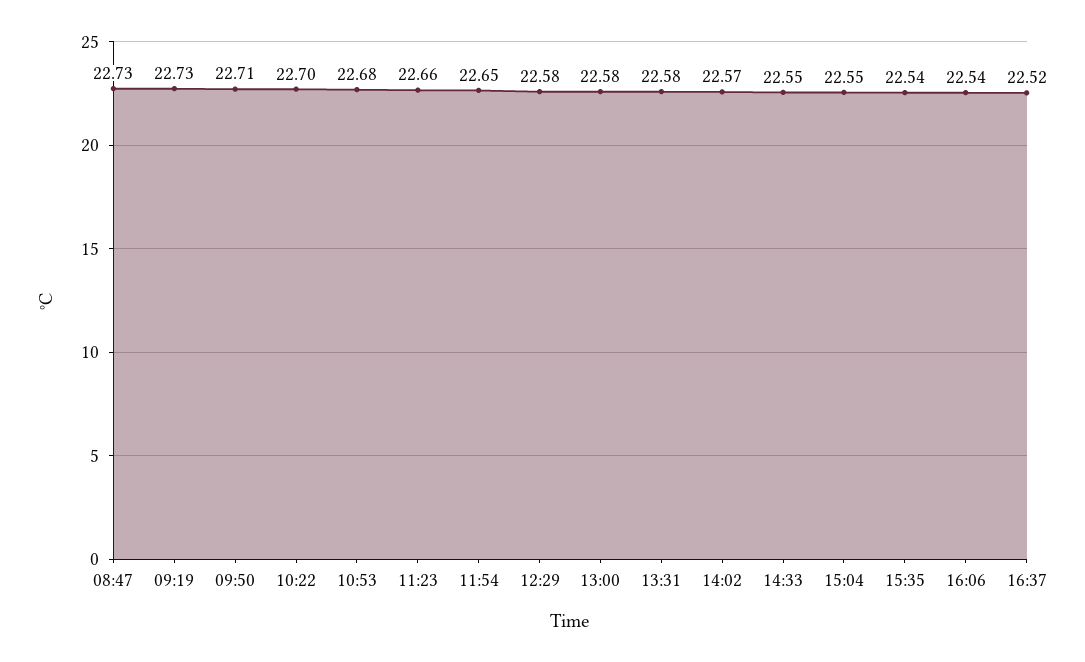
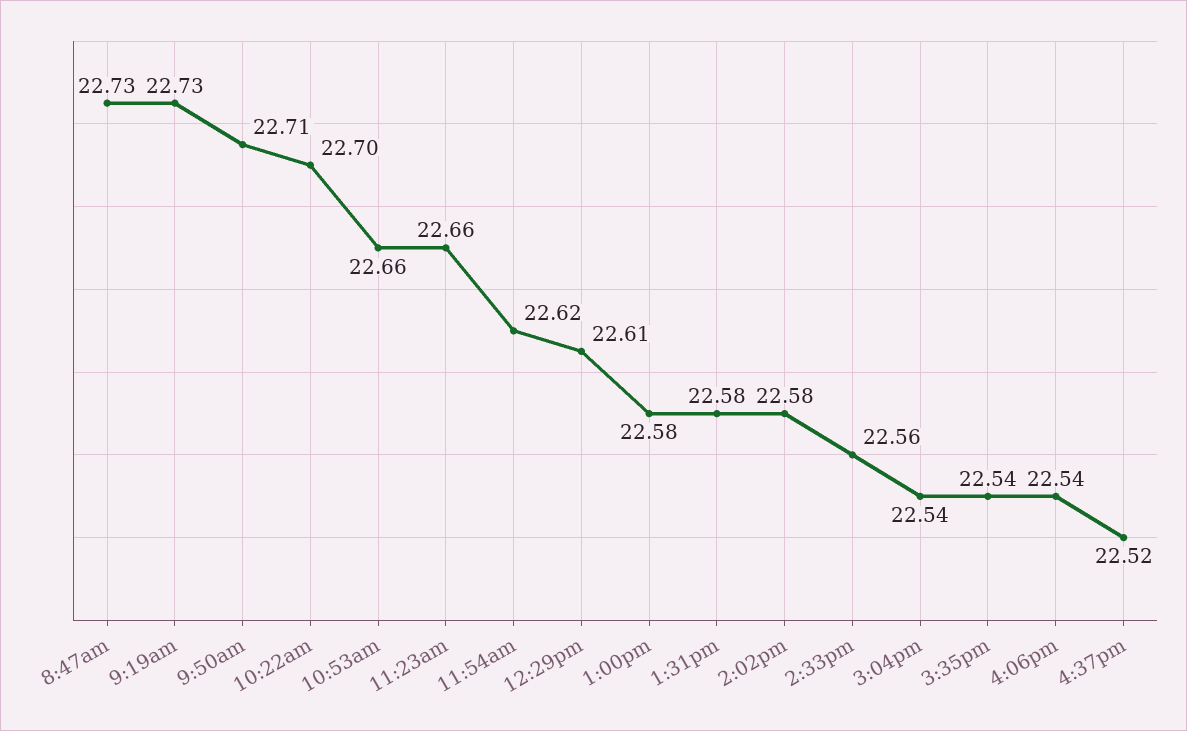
10:53: 22.68 -> 22.66
11:54: 22.65 -> 22.62
12:29: 22.58 -> 22.61
14:02: 22.57 -> 22.58
14:33: 22.55 -> 22.56
15:04: 22.55 -> 22.54

